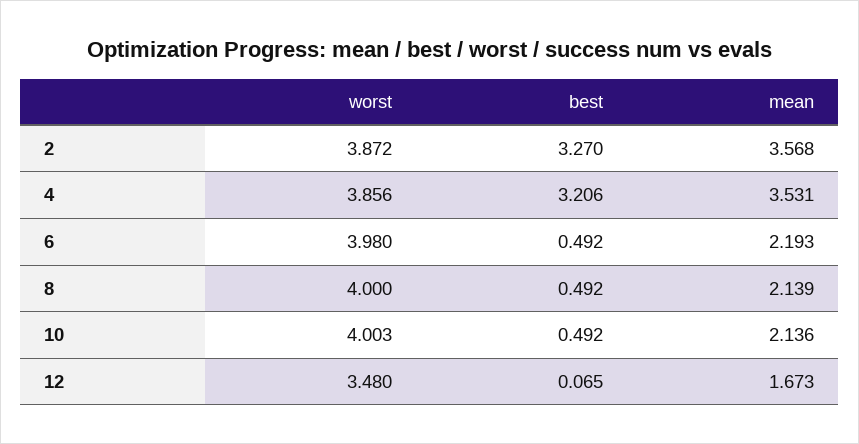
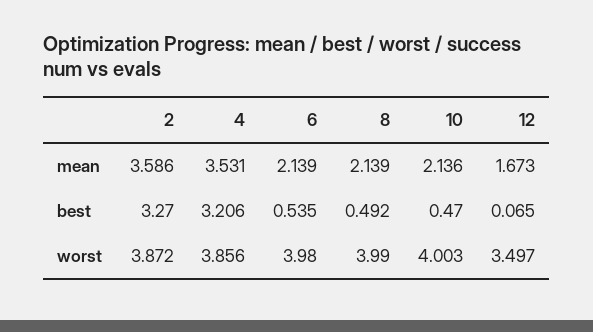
mean, 2: 3.568 -> 3.586
best, 6: 0.492 -> 0.535
mean, 6: 2.193 -> 2.139
worst, 8: 4 -> 3.99
best, 10: 0.492 -> 0.47
worst, 12: 3.48 -> 3.497

